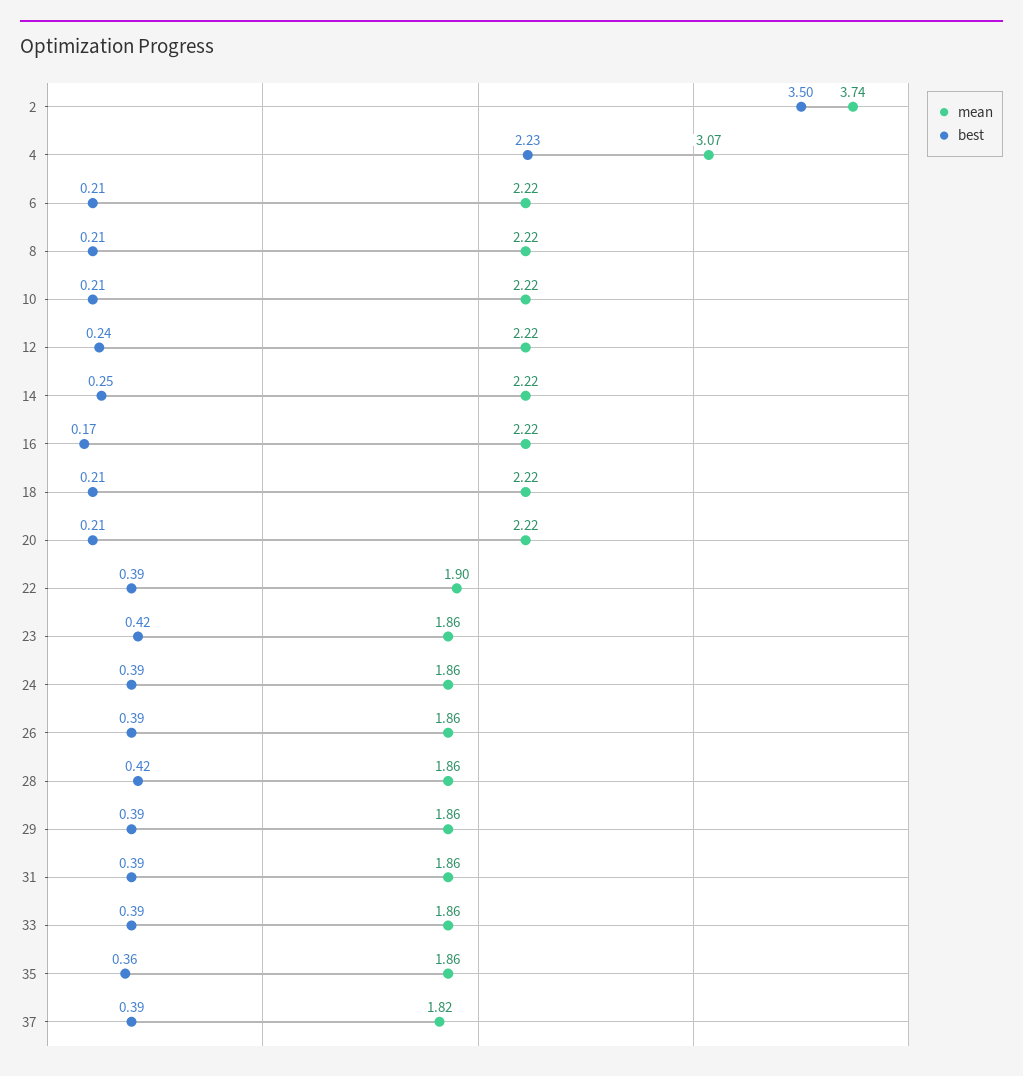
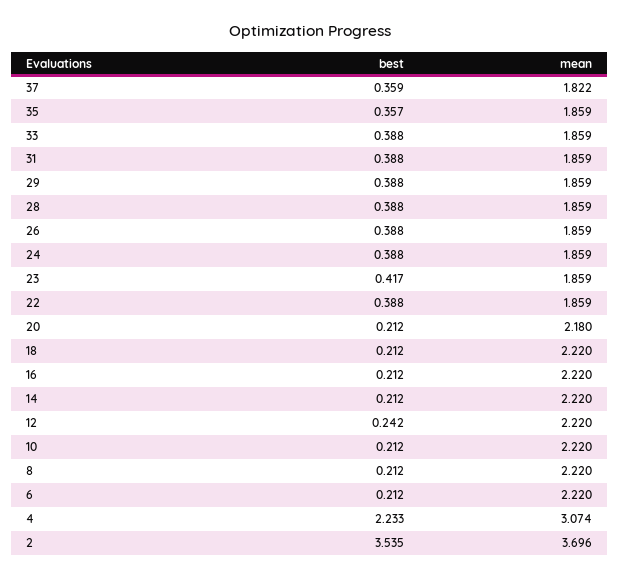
mean, 2: 3.74 -> 3.696
best, 2: 3.5 -> 3.535
best, 14: 0.25 -> 0.212
best, 16: 0.17 -> 0.212
mean, 20: 2.22 -> 2.18
mean, 22: 1.9 -> 1.859
best, 28: 0.42 -> 0.388
best, 37: 0.39 -> 0.359

